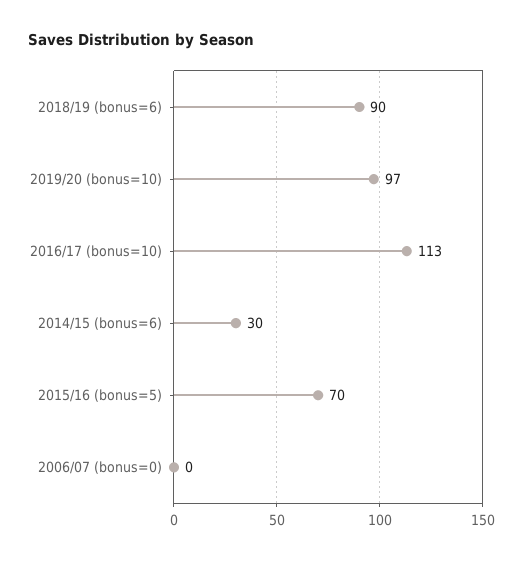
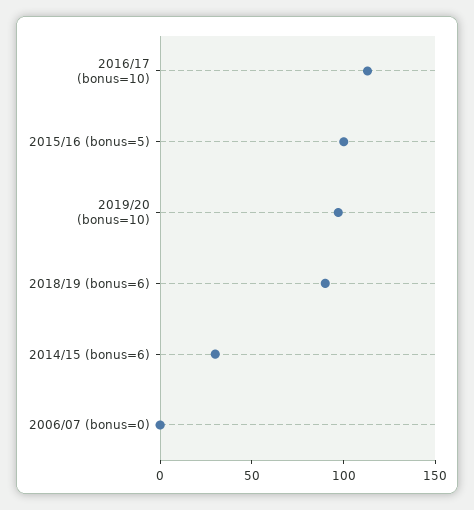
2015/16 (bonus=5): 70 -> 100

